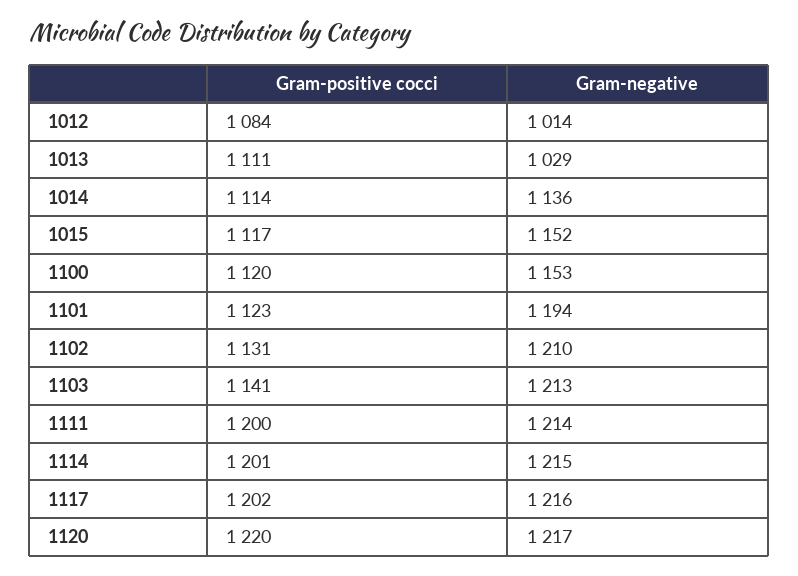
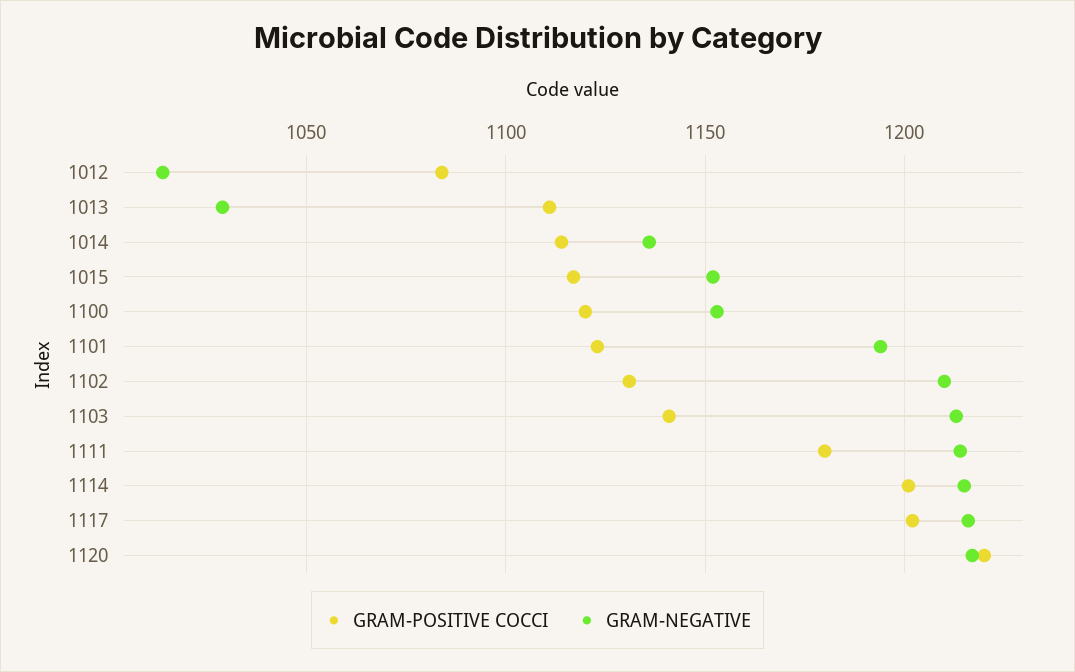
Gram-positive cocci, 1111: 1200 -> 1180

